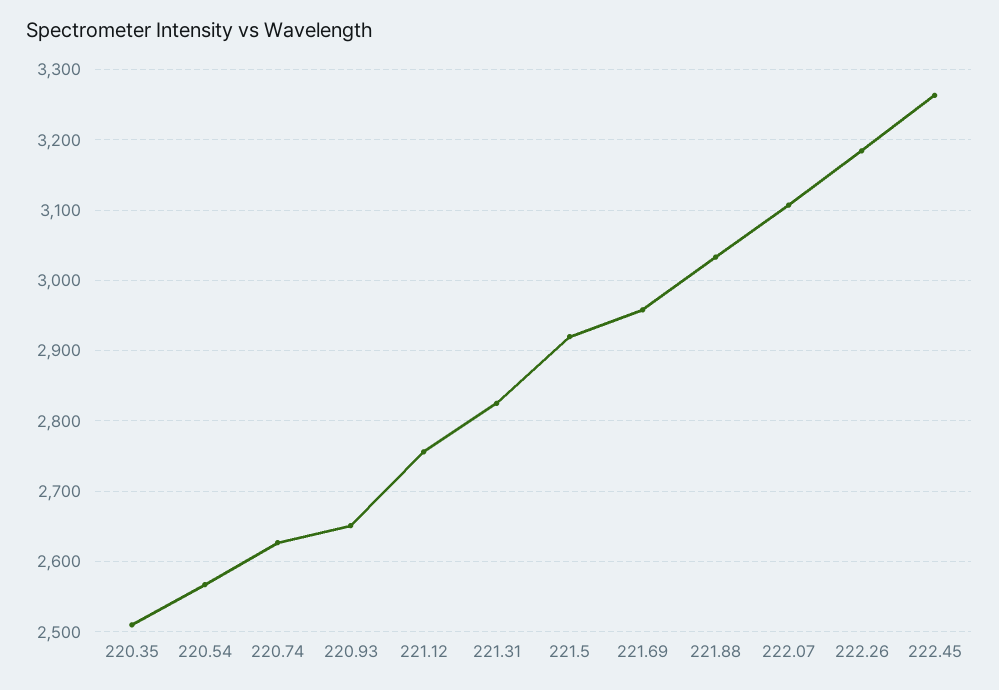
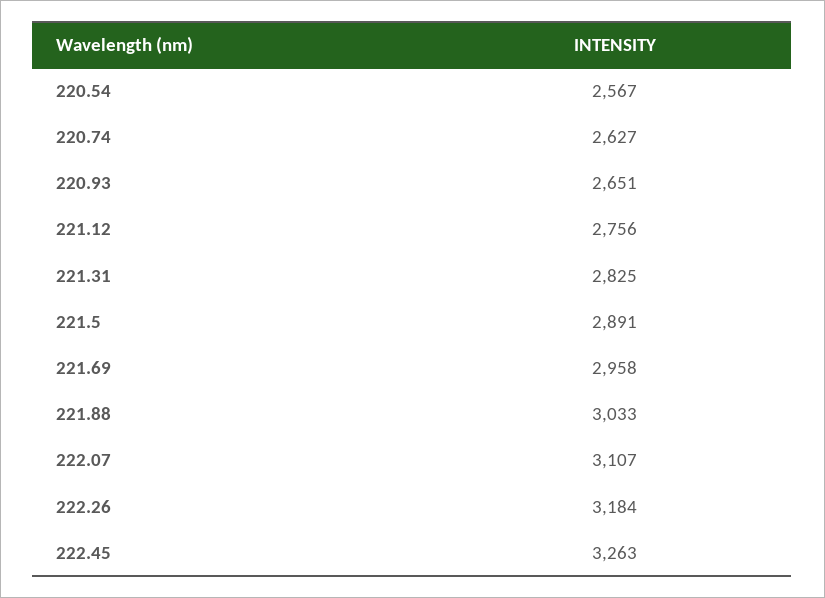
220.35: 2510 -> none
221.5: 2920 -> 2891

